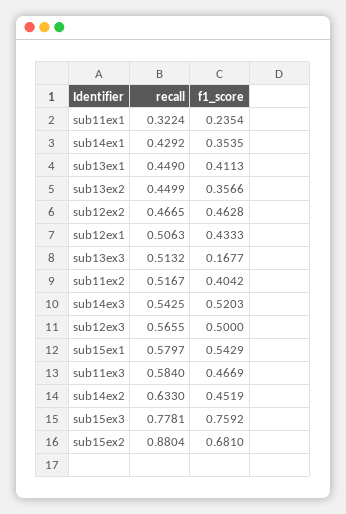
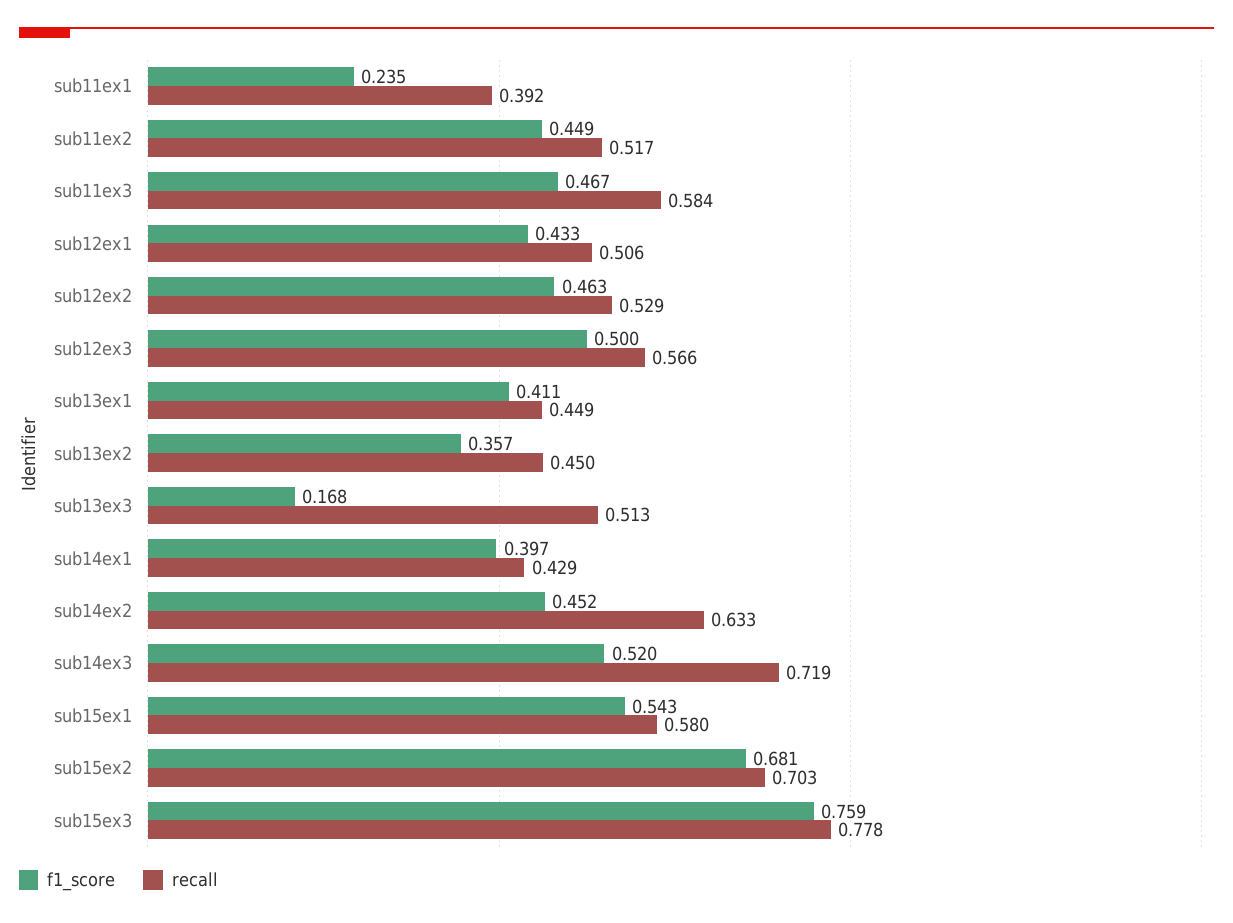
recall, sub11ex1: 0.3224 -> 0.392
f1_score, sub14ex1: 0.3535 -> 0.397
recall, sub12ex2: 0.4665 -> 0.529
f1_score, sub11ex2: 0.4042 -> 0.449
recall, sub14ex3: 0.5425 -> 0.719
recall, sub15ex2: 0.8804 -> 0.703

